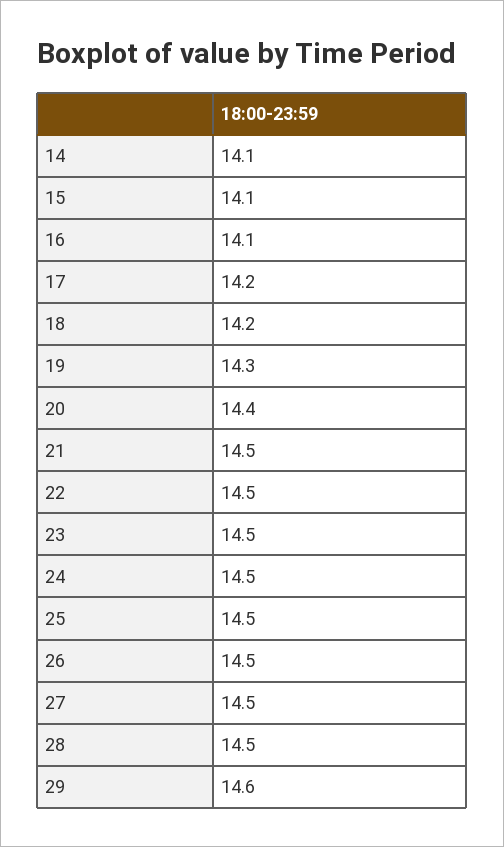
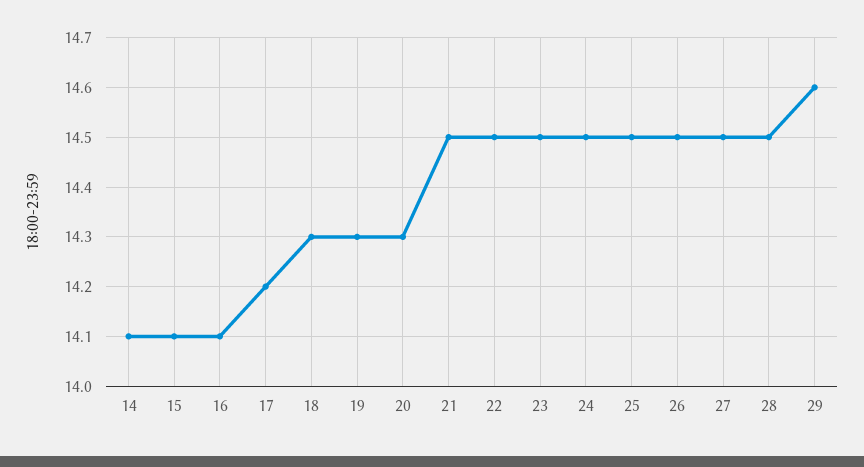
18: 14.2 -> 14.3
20: 14.4 -> 14.3

